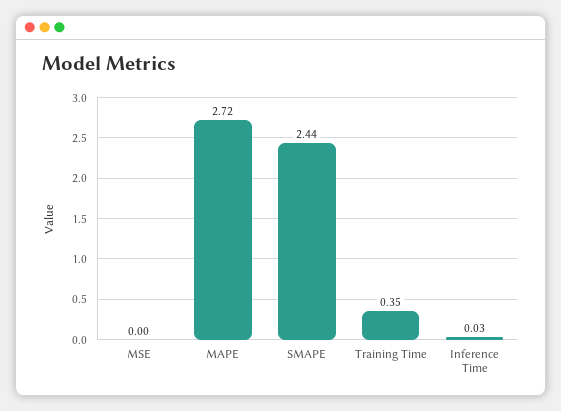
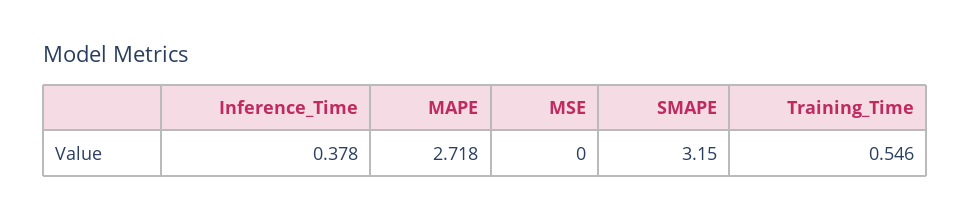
SMAPE: 2.44 -> 3.15
Training Time: 0.35 -> 0.546
Inference Time: 0.03 -> 0.378

